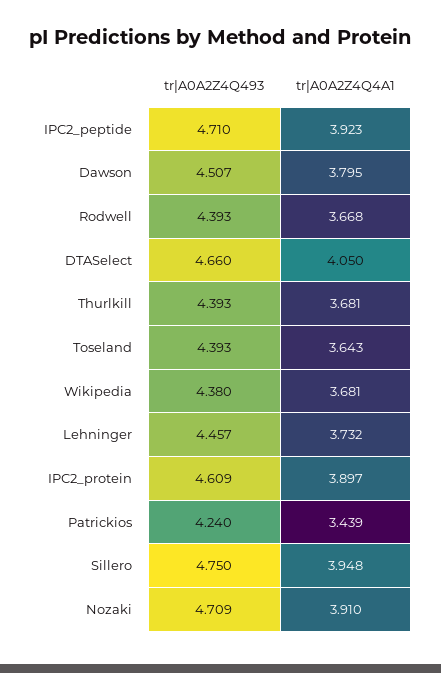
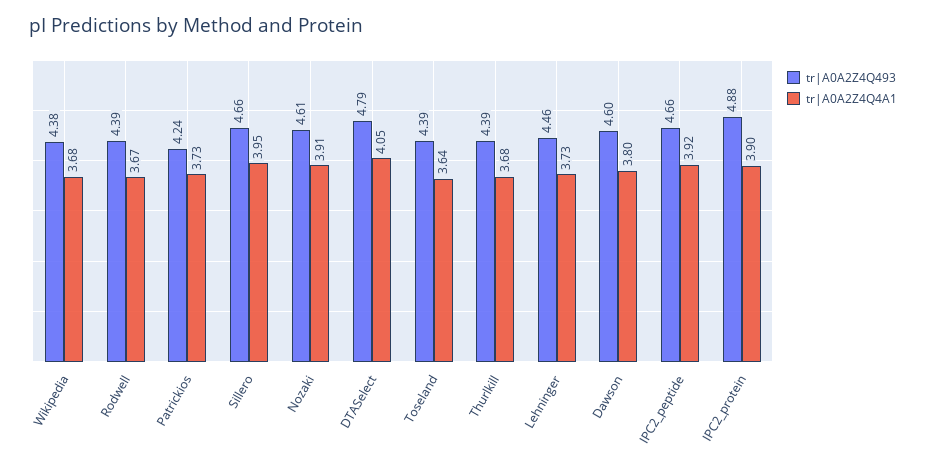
tr|A0A2Z4Q493, IPC2_peptide: 4.71 -> 4.66
tr|A0A2Z4Q493, Dawson: 4.507 -> 4.6
tr|A0A2Z4Q493, DTASelect: 4.66 -> 4.79
tr|A0A2Z4Q493, IPC2_protein: 4.609 -> 4.88
tr|A0A2Z4Q4A1, Patrickios: 3.439 -> 3.73
tr|A0A2Z4Q493, Sillero: 4.75 -> 4.66
tr|A0A2Z4Q493, Nozaki: 4.709 -> 4.61

